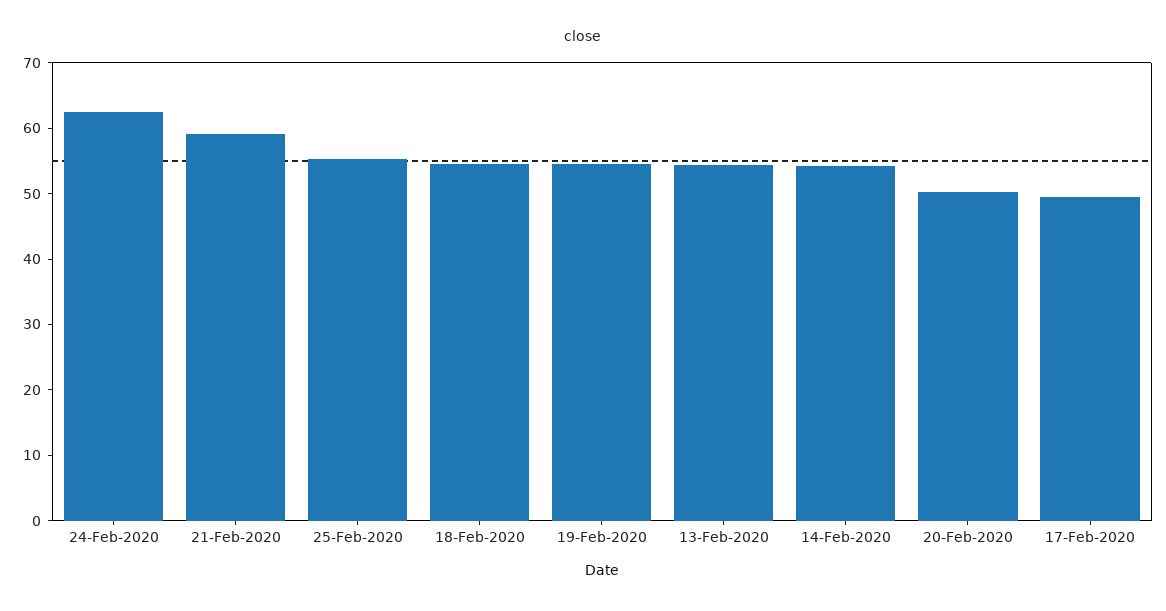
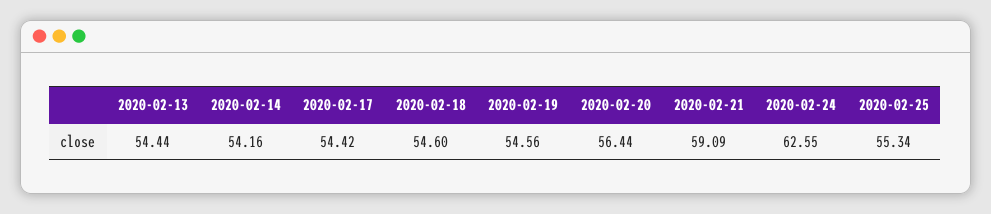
20-Feb-2020: 50 -> 56.44
17-Feb-2020: 50 -> 54.42

